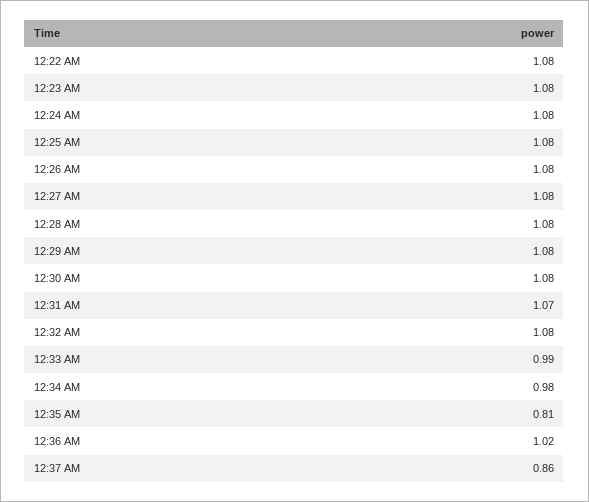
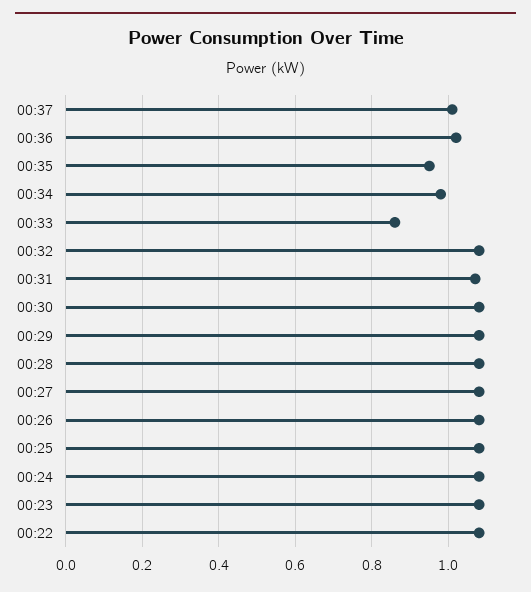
12:33 AM: 0.99 -> 0.85
12:35 AM: 0.81 -> 0.95
12:37 AM: 0.86 -> 1

